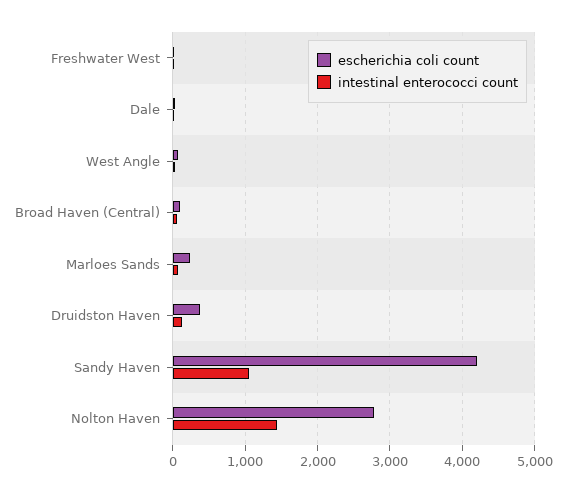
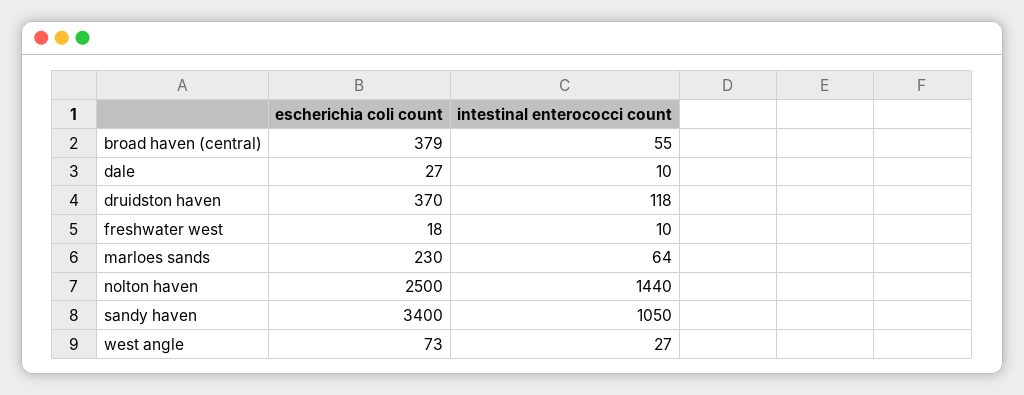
escherichia coli count, Broad Haven (Central): 100 -> 379
escherichia coli count, Sandy Haven: 4200 -> 3400
escherichia coli count, Nolton Haven: 2800 -> 2500

